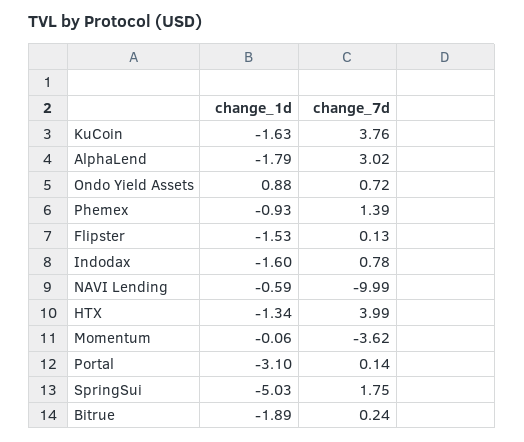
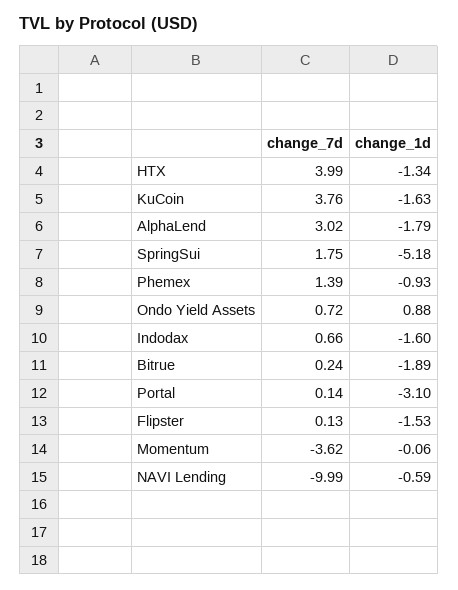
change_7d, Indodax: 0.78 -> 0.66
change_1d, SpringSui: -5.03 -> -5.18

